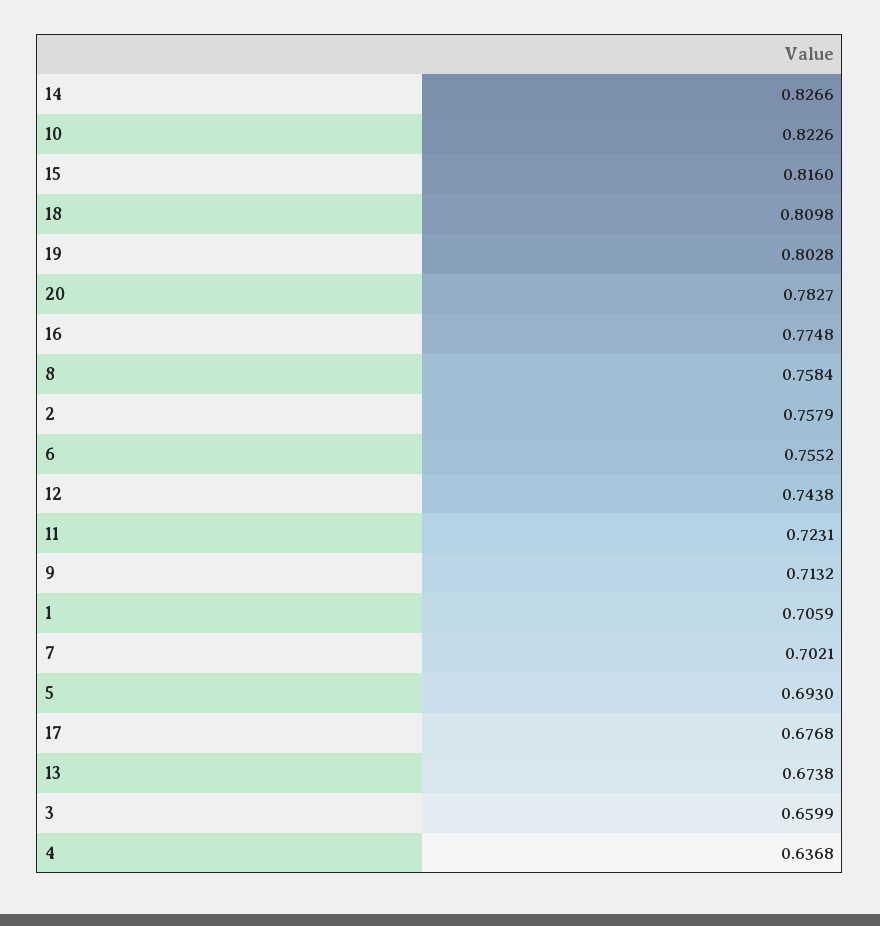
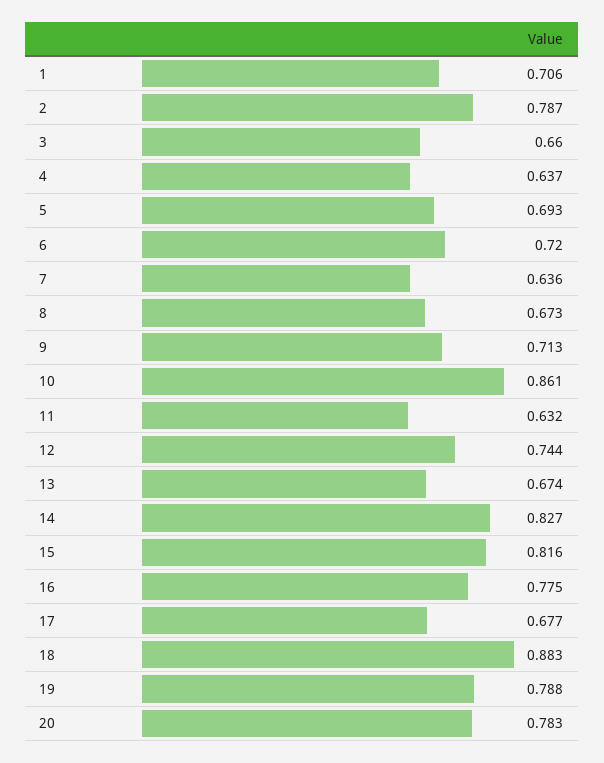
10: 0.8226 -> 0.861
18: 0.8098 -> 0.883
19: 0.8028 -> 0.788
8: 0.7584 -> 0.673
2: 0.7579 -> 0.787
6: 0.7552 -> 0.72
11: 0.7231 -> 0.632
7: 0.7021 -> 0.636

